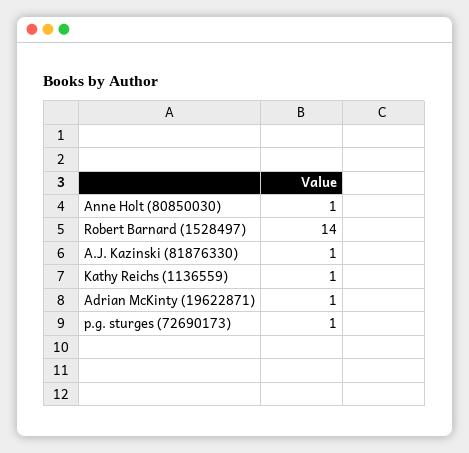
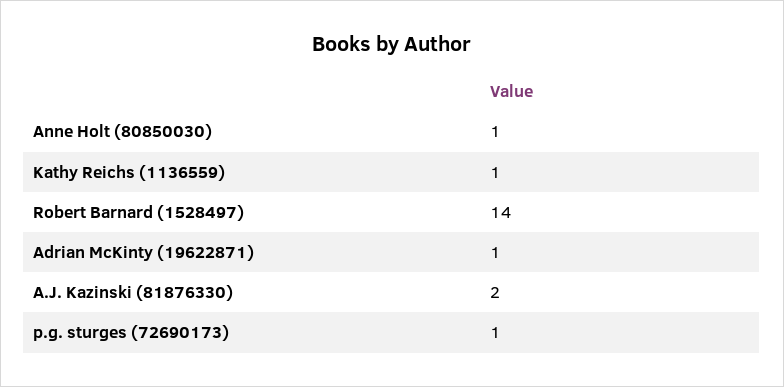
A.J. Kazinski (81876330): 1 -> 2

